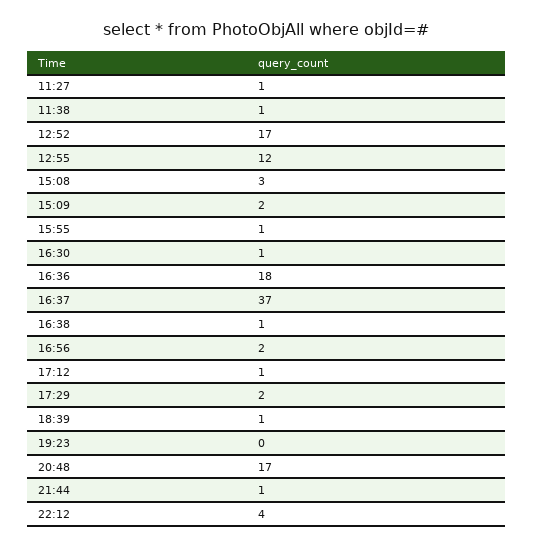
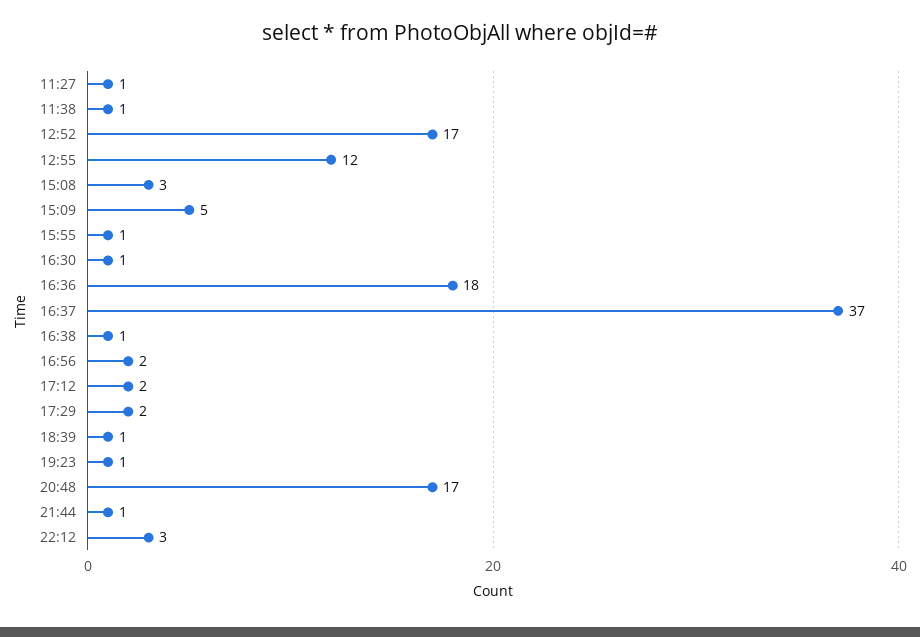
15:09: 2 -> 5
17:12: 1 -> 2
19:23: 0 -> 1
22:12: 4 -> 3

